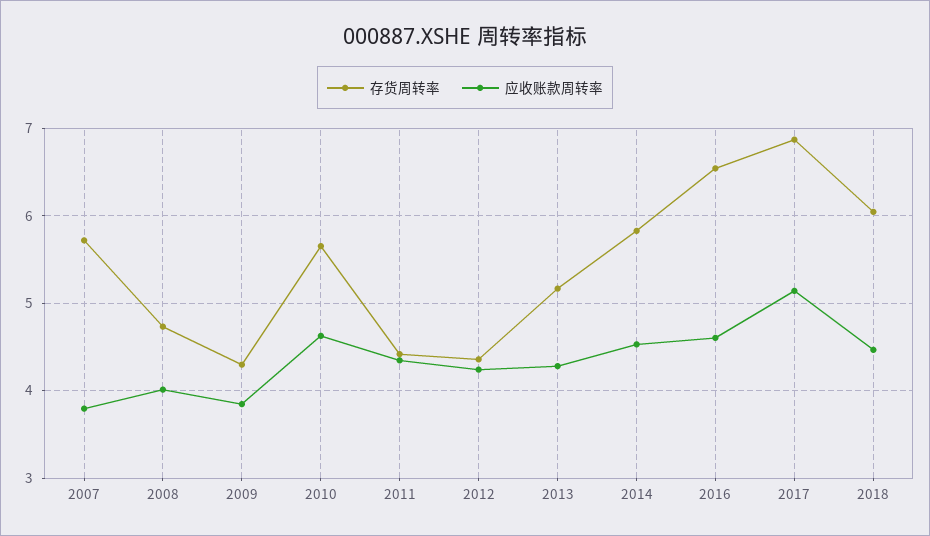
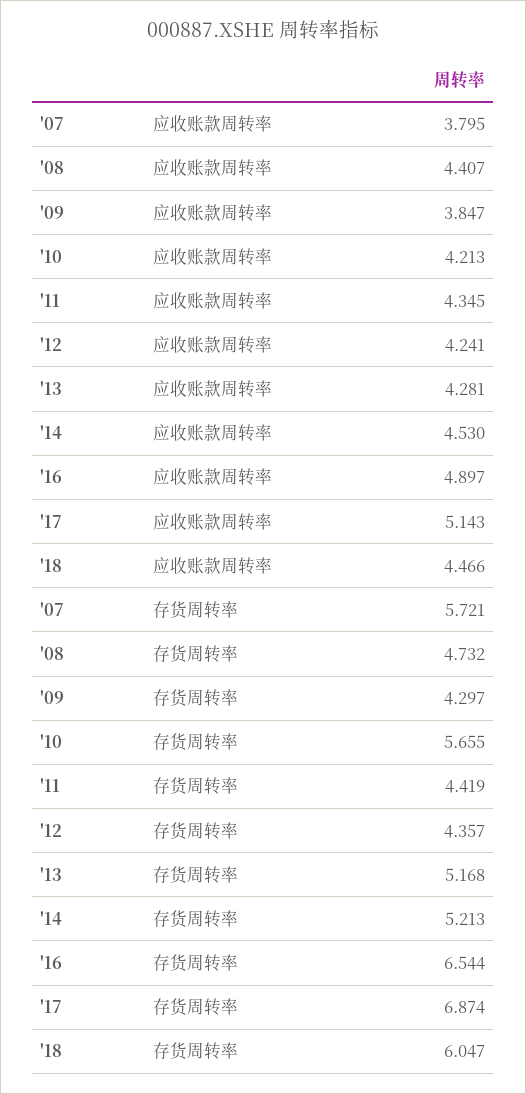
应收账款周转率, 2008: 4 -> 4.407
应收账款周转率, 2010: 4.6 -> 4.213
存货周转率, 2014: 5.8 -> 5.213
应收账款周转率, 2016: 4.6 -> 4.897

